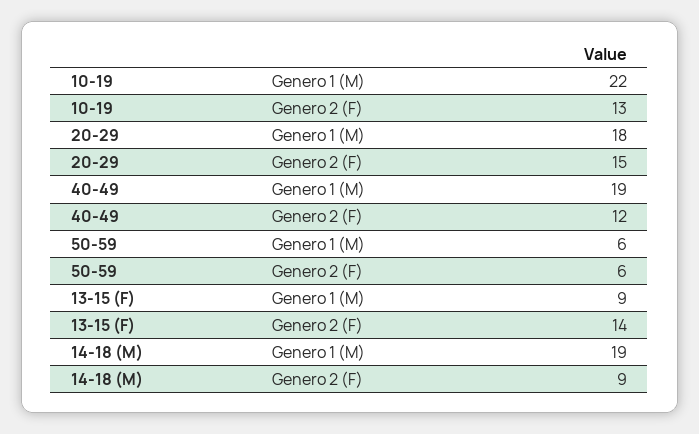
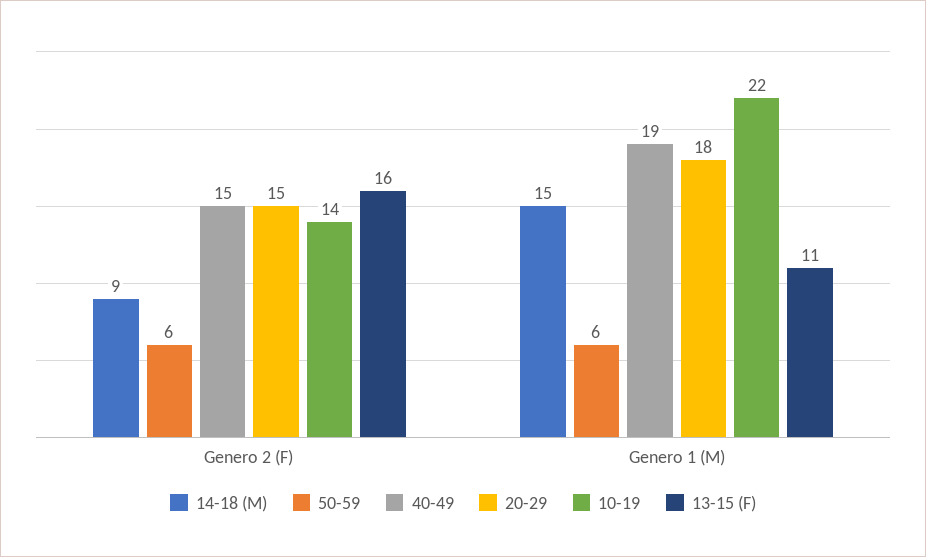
10-19, Genero 2 (F): 13 -> 14
40-49, Genero 2 (F): 12 -> 15
13-15 (F), Genero 1 (M): 9 -> 11
13-15 (F), Genero 2 (F): 14 -> 16
14-18 (M), Genero 1 (M): 19 -> 15

